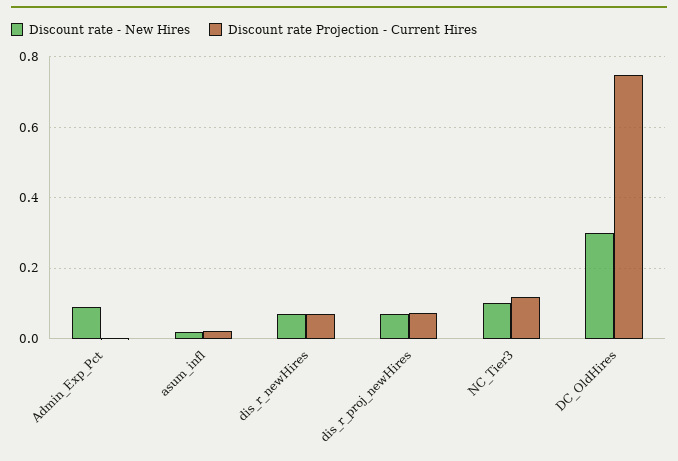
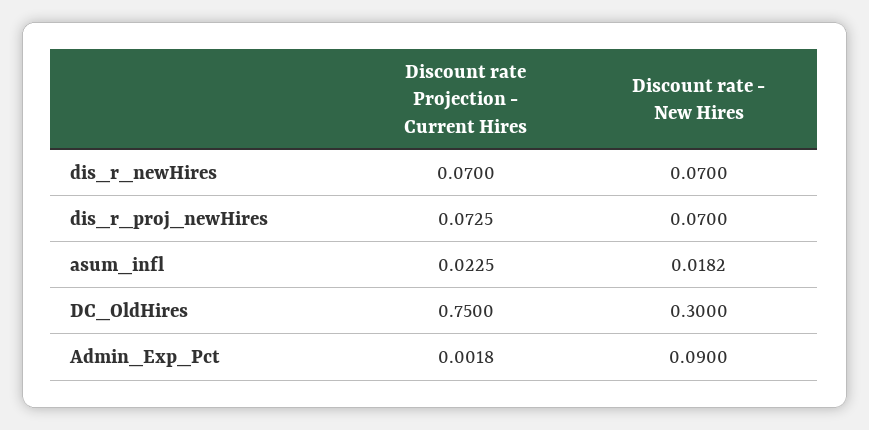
Discount rate - New Hires, NC_Tier3: 0.1 -> none
Discount rate Projection - Current Hires, NC_Tier3: 0.12 -> none

